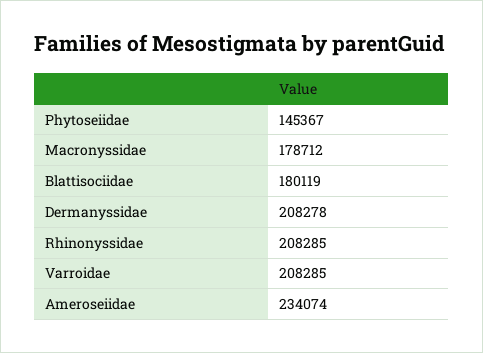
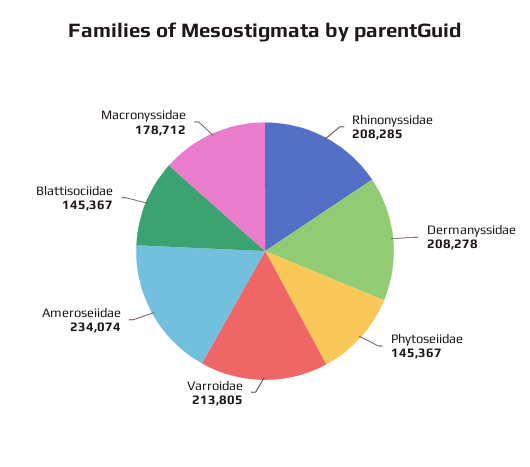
Blattisociidae: 180119 -> 145367
Varroidae: 208285 -> 213805

